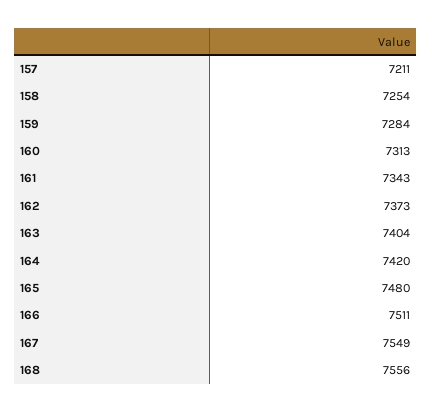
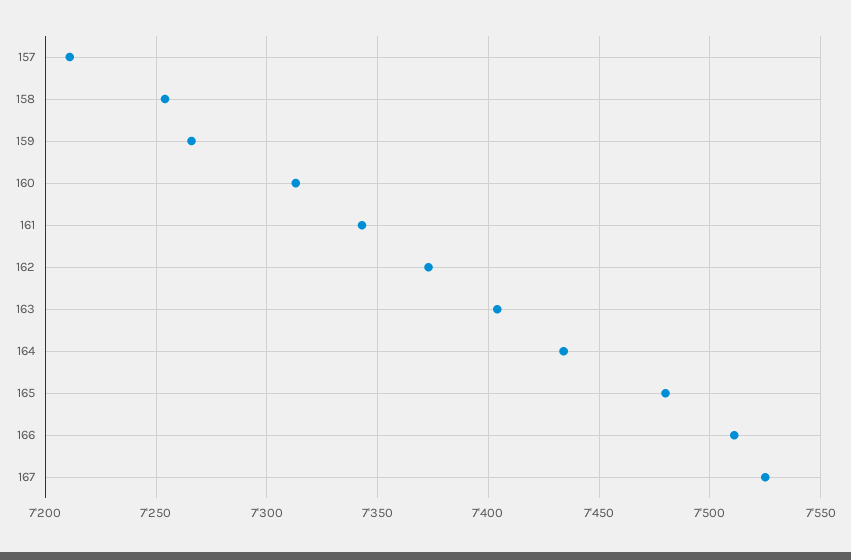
159: 7284 -> 7265
164: 7420 -> 7435
167: 7549 -> 7525
168: 7556 -> none

